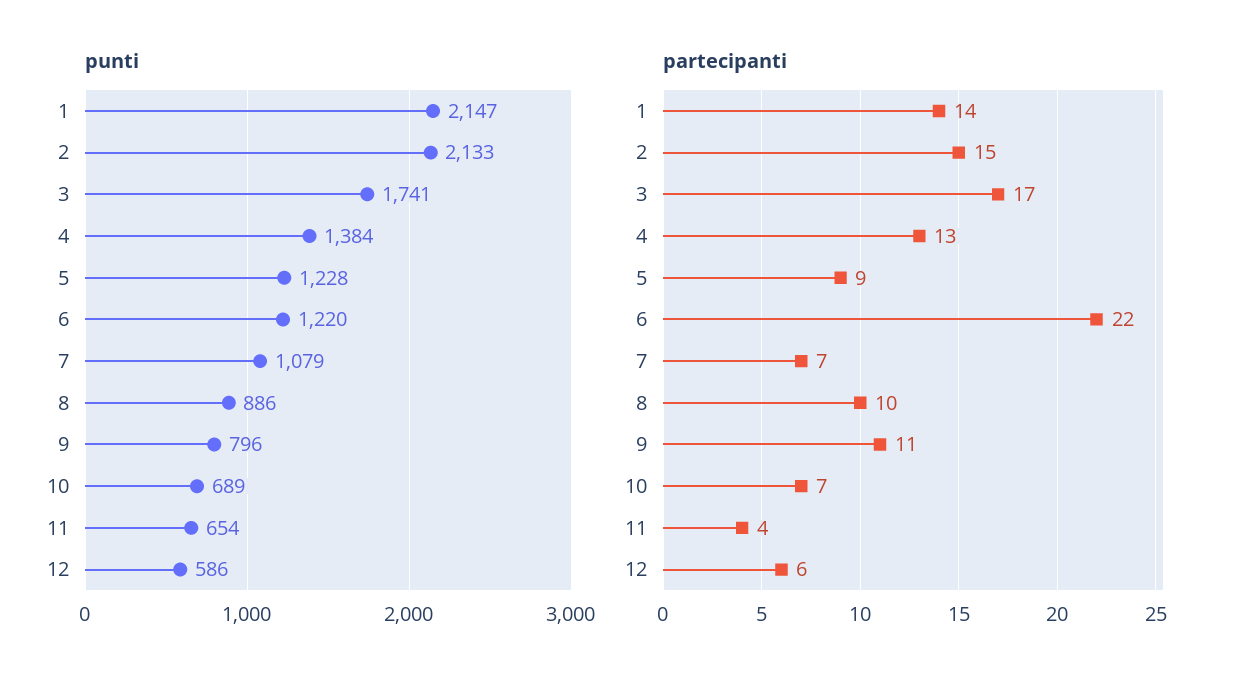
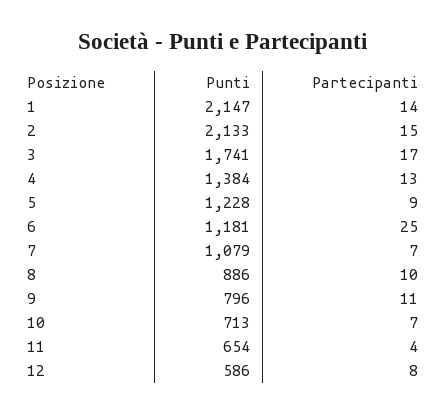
punti, 6: 1220 -> 1181
punti, 10: 689 -> 713
partecipanti, 6: 22 -> 25
partecipanti, 12: 6 -> 8

